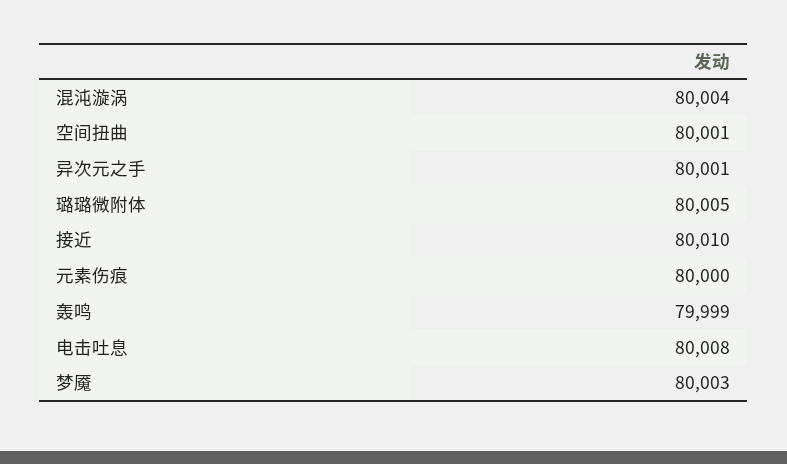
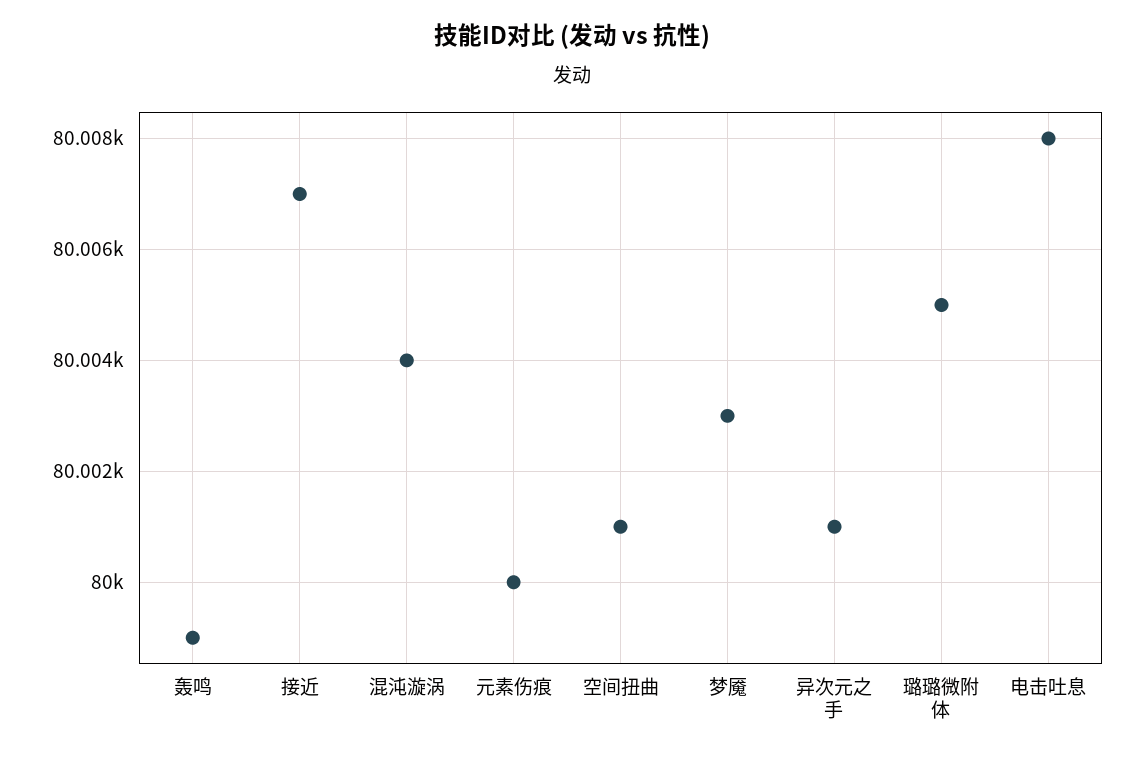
接近: 80010 -> 80007

